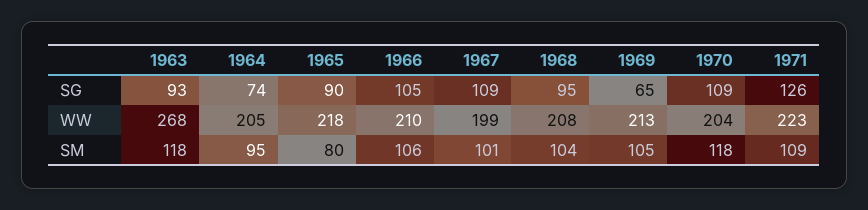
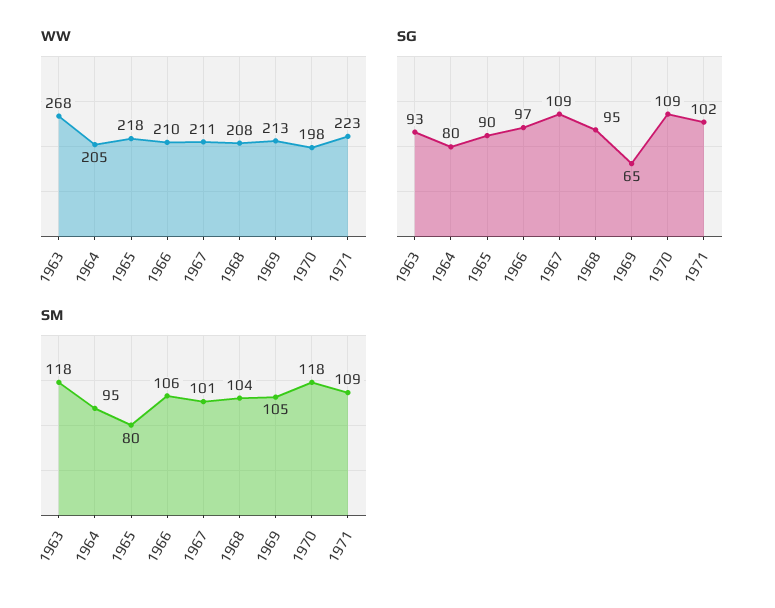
SG, 1964: 74 -> 80
SG, 1966: 105 -> 97
SG, 1971: 126 -> 102
WW, 1967: 199 -> 211
WW, 1970: 204 -> 198

